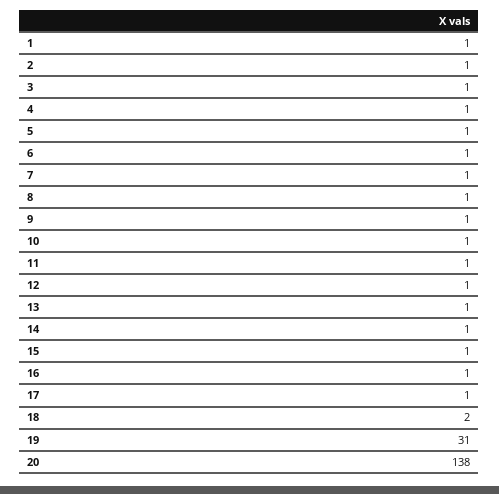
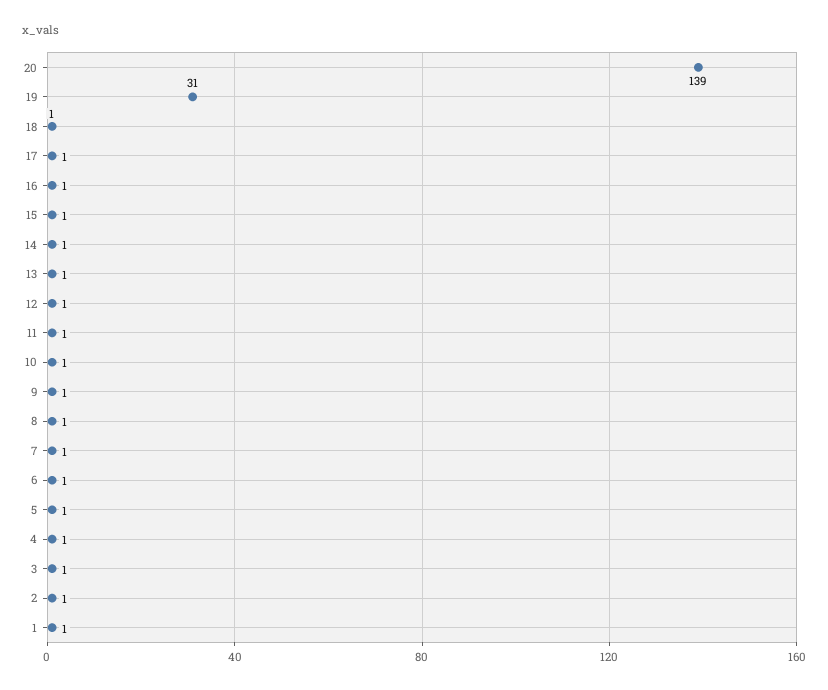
18: 2 -> 1
20: 138 -> 139

